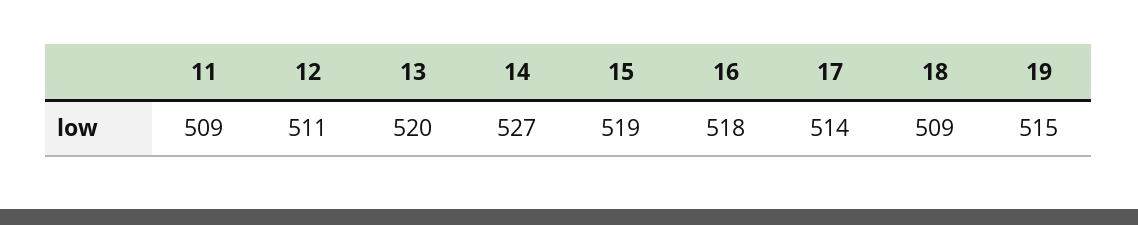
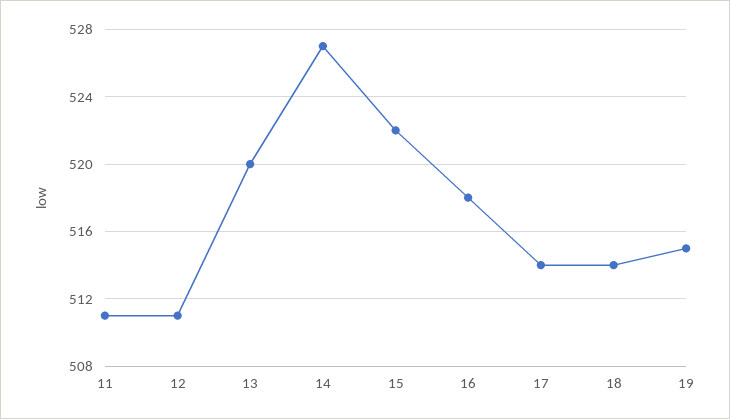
11: 509 -> 511
15: 519 -> 522
18: 509 -> 514

